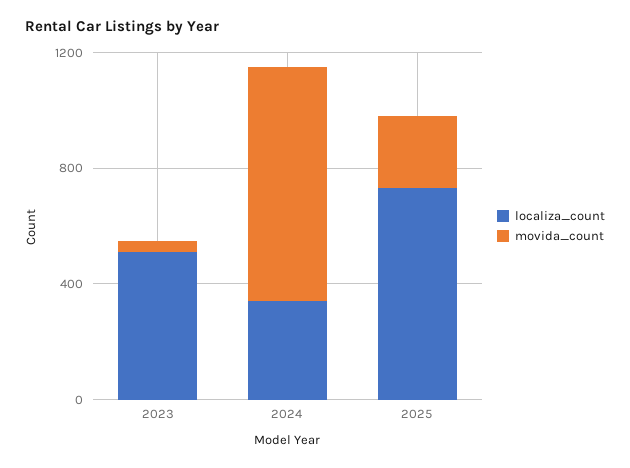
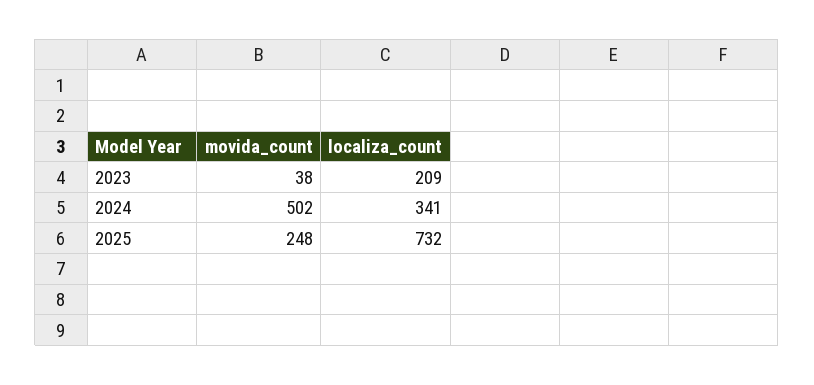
localiza_count, 2023: 500 -> 209
movida_count, 2024: 800 -> 502

